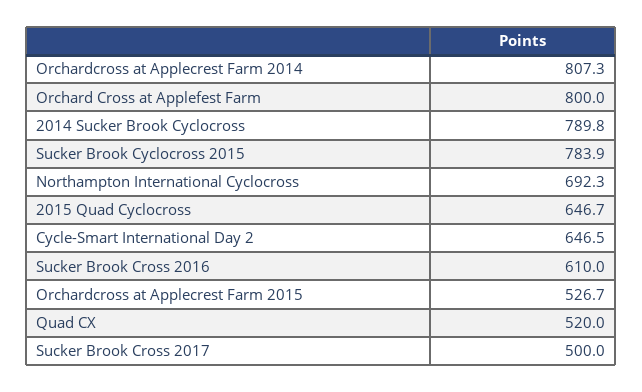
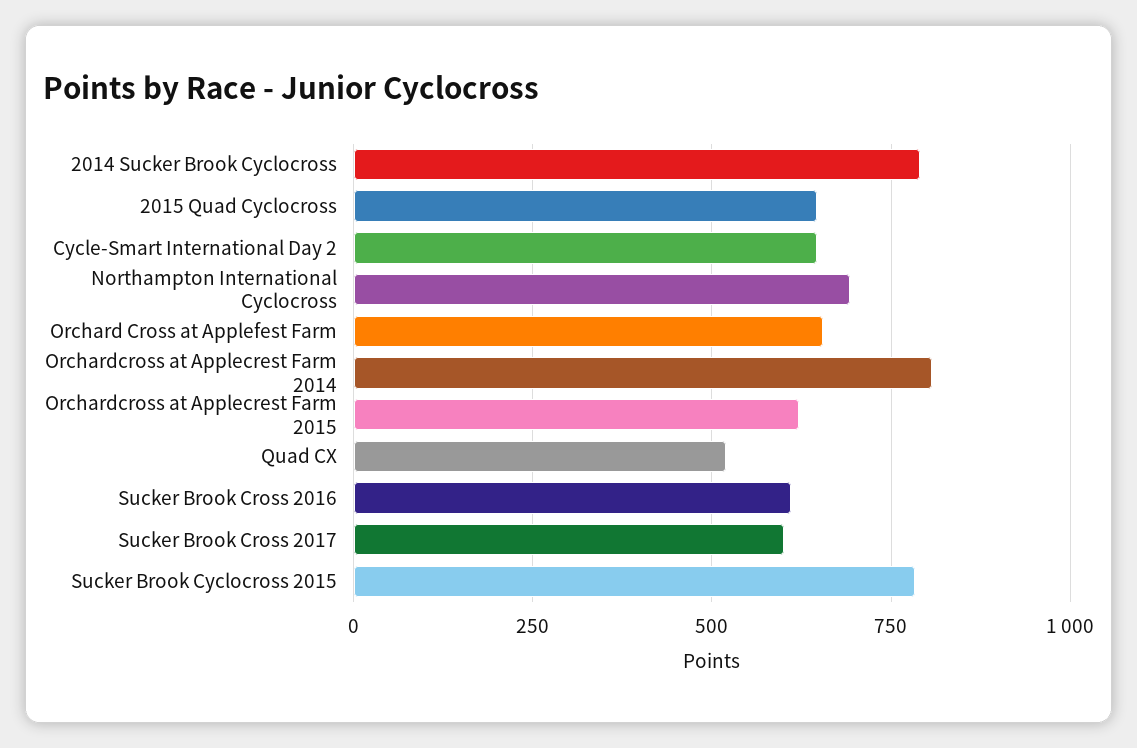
Orchard Cross at Applefest Farm: 800 -> 650
Orchardcross at Applecrest Farm 2015: 526.7 -> 625
Sucker Brook Cross 2017: 500 -> 600

